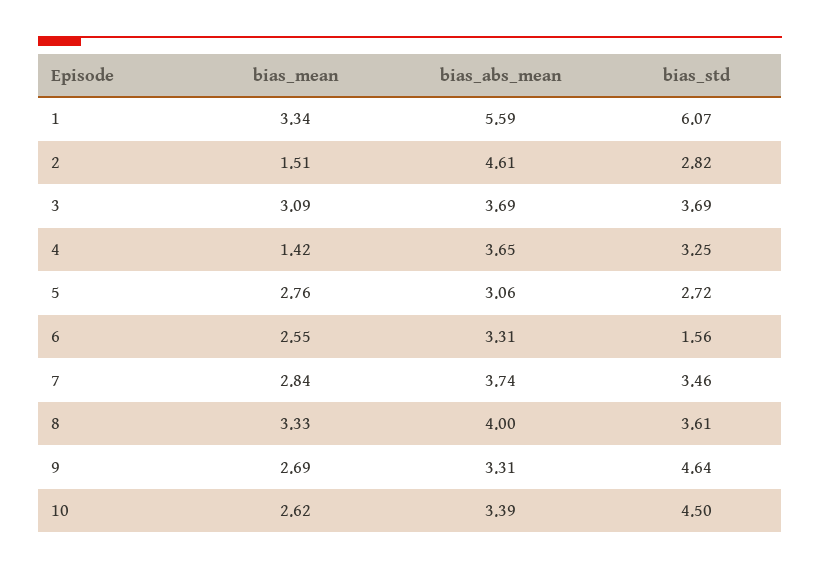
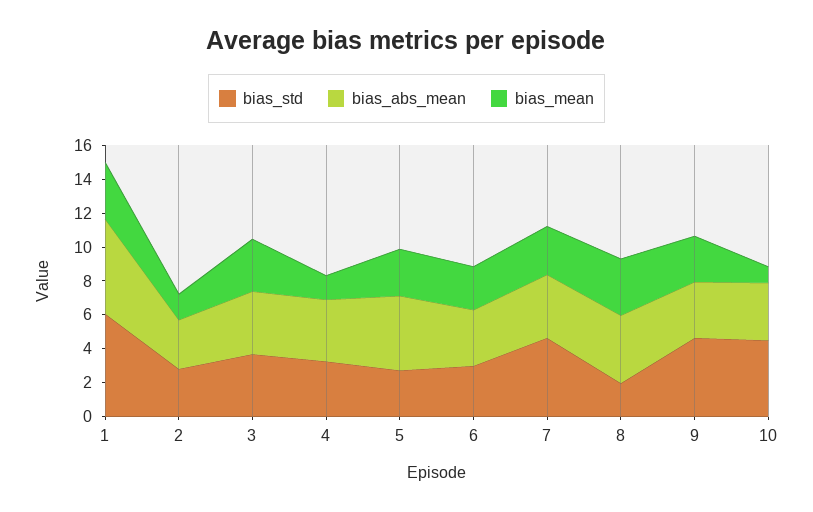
bias_abs_mean, 2: 4.61 -> 3
bias_abs_mean, 5: 3.06 -> 4.5
bias_std, 6: 1.56 -> 3
bias_std, 7: 3.46 -> 4.5
bias_std, 8: 3.61 -> 2
bias_mean, 10: 2.62 -> 1

